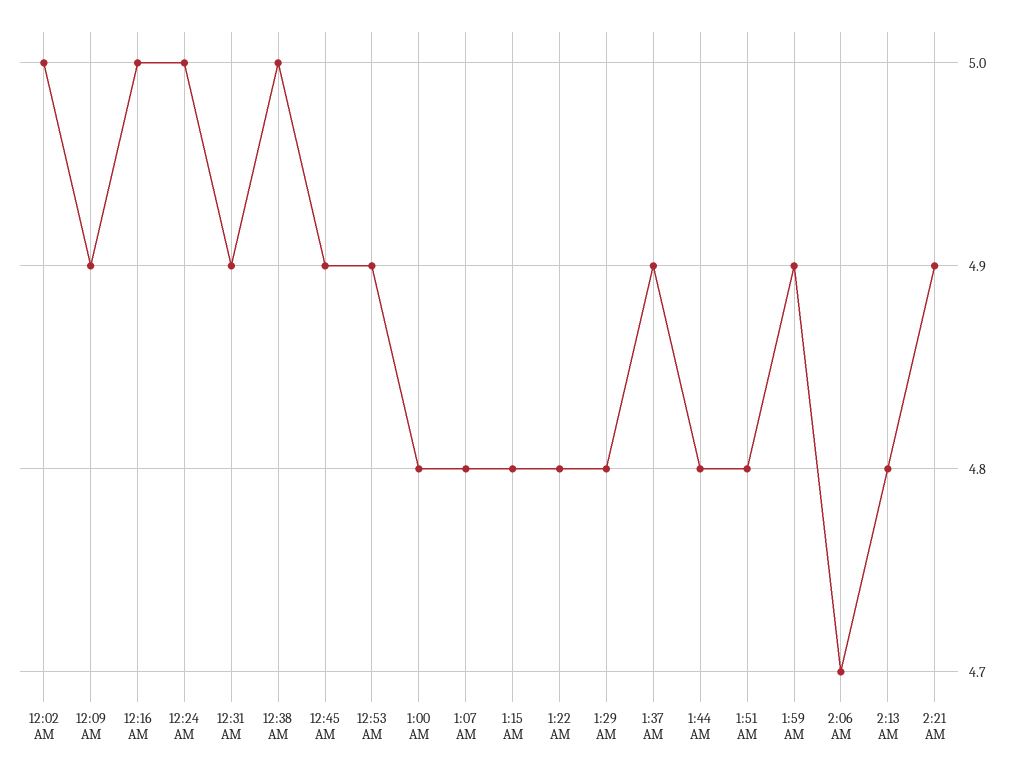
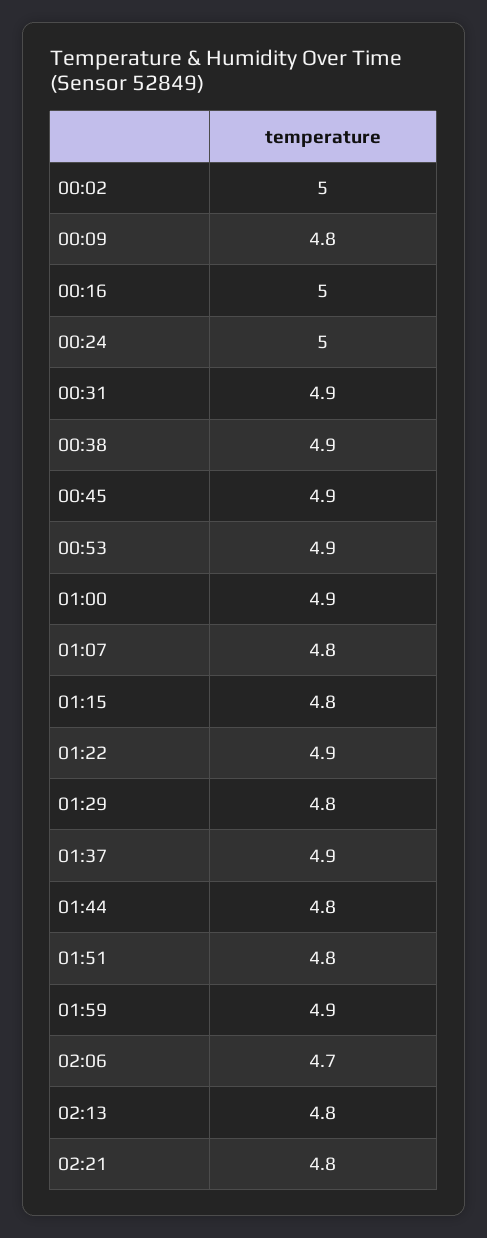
12:09 AM: 4.9 -> 4.8
12:38 AM: 5 -> 4.9
1:00 AM: 4.8 -> 4.9
1:22 AM: 4.8 -> 4.9
2:21 AM: 4.9 -> 4.8

